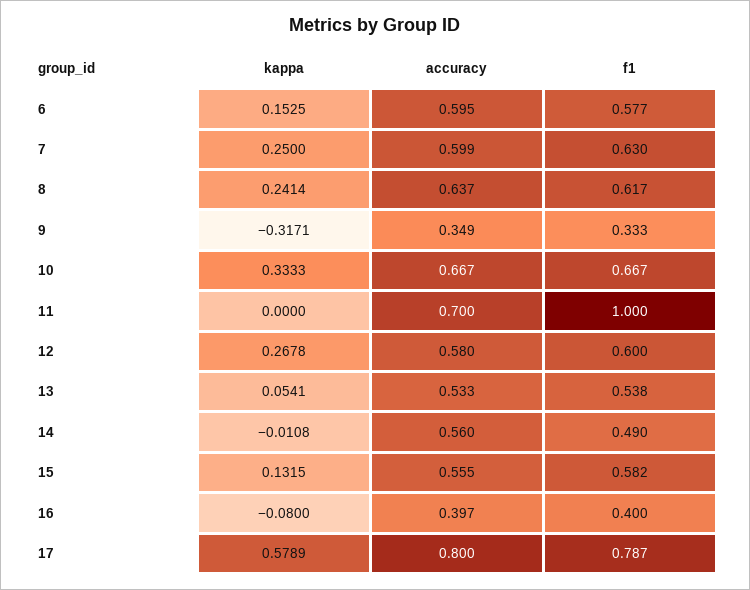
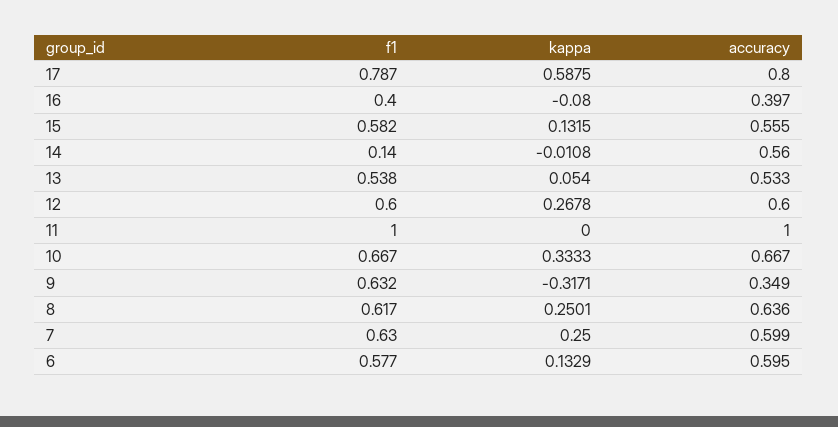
kappa, 6: 0.1525 -> 0.1329
kappa, 8: 0.2414 -> 0.2501
accuracy, 8: 0.637 -> 0.636
f1, 9: 0.333 -> 0.632
accuracy, 11: 0.7 -> 1
accuracy, 12: 0.58 -> 0.6
kappa, 13: 0.0541 -> 0.054
f1, 14: 0.49 -> 0.14
kappa, 17: 0.5789 -> 0.5875

